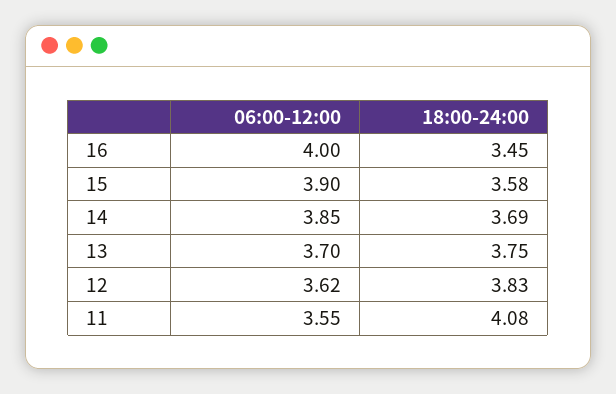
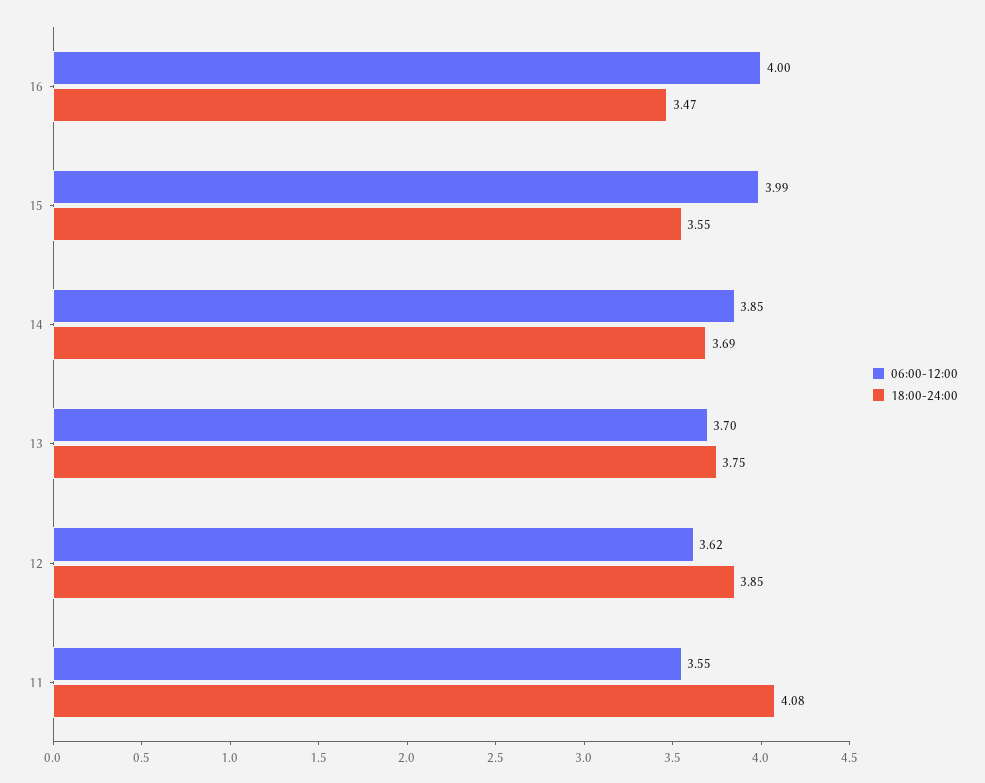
18:00-24:00, 16: 3.45 -> 3.47
06:00-12:00, 15: 3.9 -> 3.99
18:00-24:00, 15: 3.58 -> 3.55
18:00-24:00, 12: 3.83 -> 3.85

